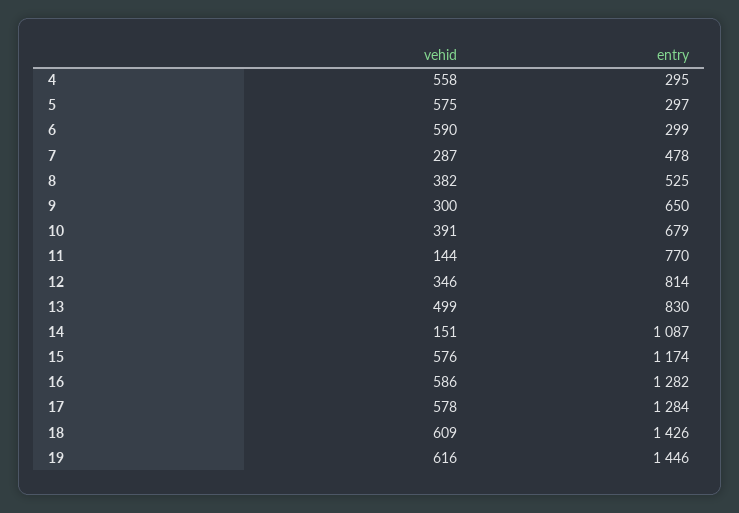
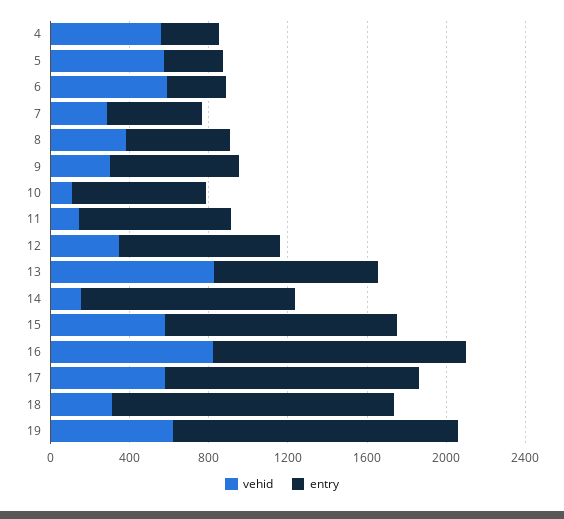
vehid, 10: 391 -> 100
vehid, 13: 499 -> 800
vehid, 16: 586 -> 800
vehid, 18: 609 -> 300

